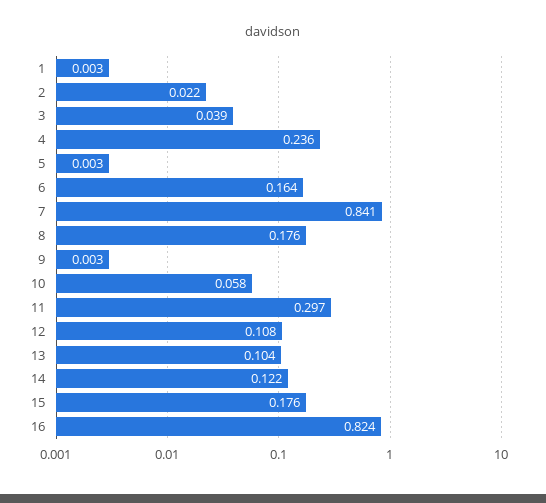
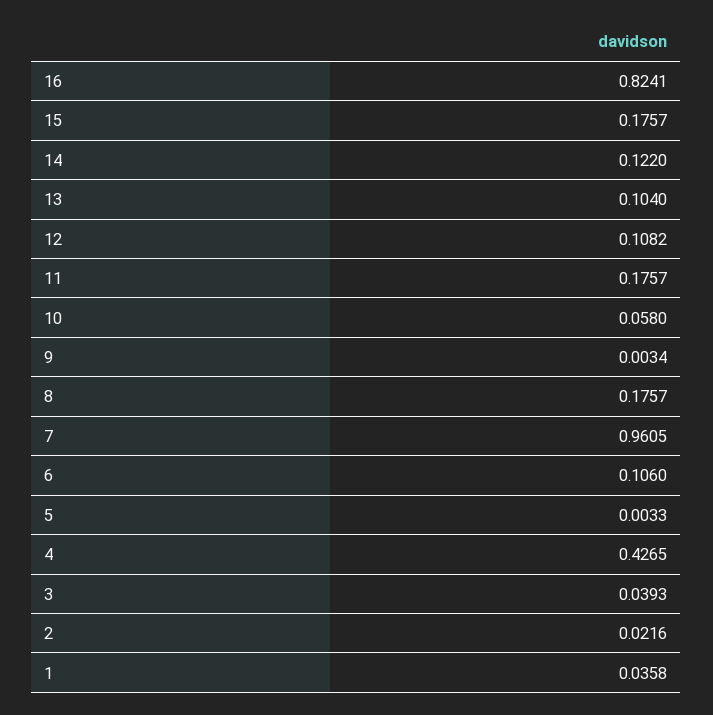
1: 0.003 -> 0.0358
4: 0.236 -> 0.4265
6: 0.164 -> 0.106
7: 0.841 -> 0.9605
11: 0.297 -> 0.1757

